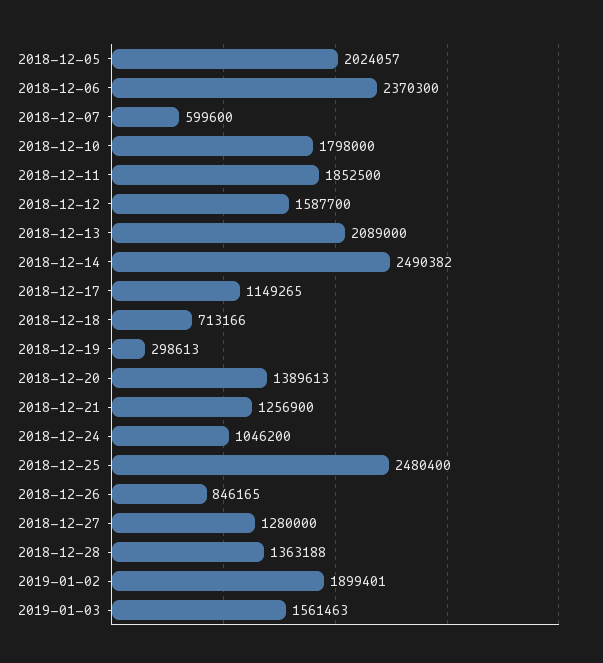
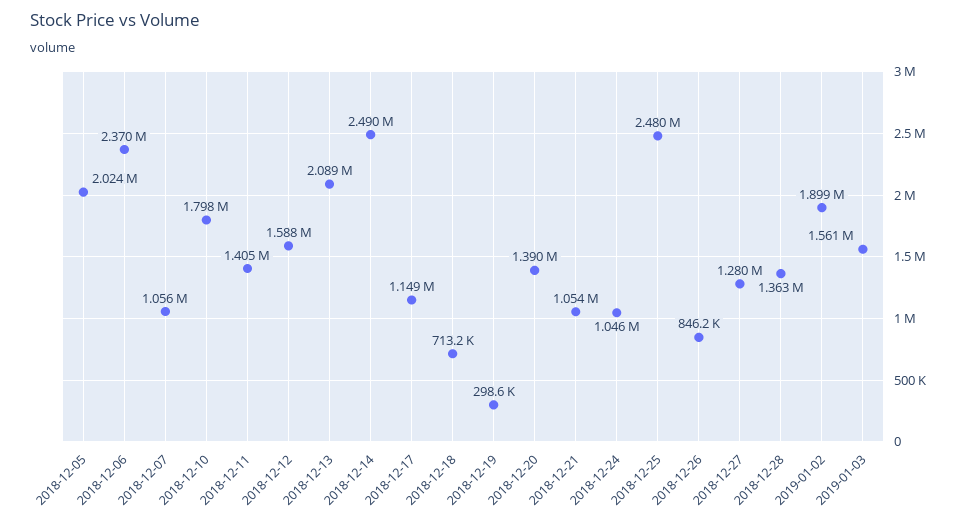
2018-12-07: 599600 -> 1056000
2018-12-11: 1852500 -> 1405000
2018-12-21: 1256900 -> 1054000

